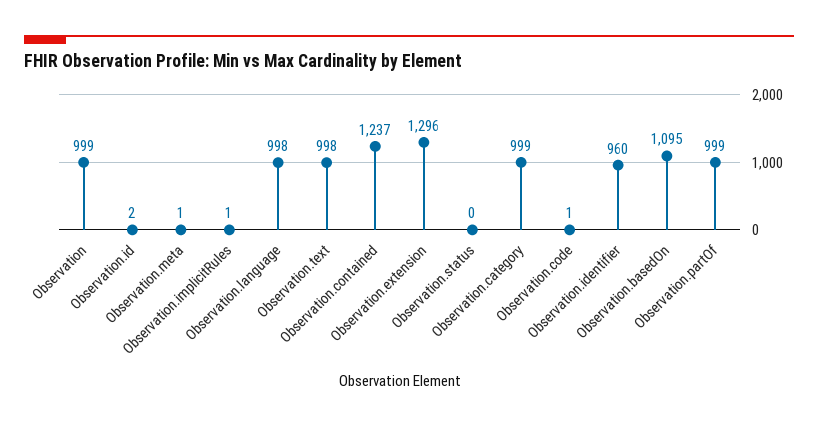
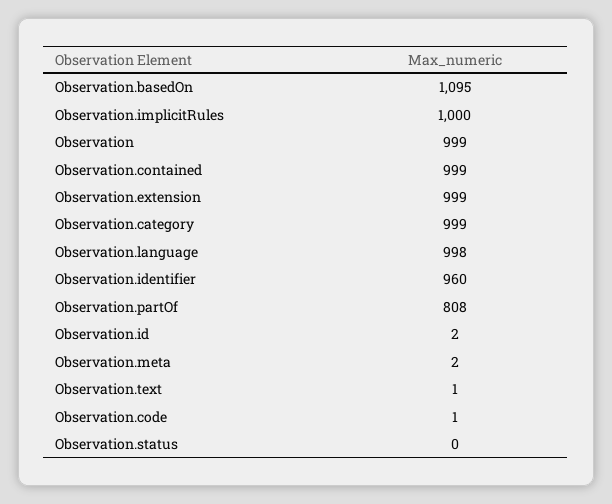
Observation.meta: 1 -> 2
Observation.implicitRules: 1 -> 1000
Observation.text: 998 -> 1
Observation.contained: 1237 -> 999
Observation.extension: 1296 -> 999
Observation.partOf: 999 -> 808

